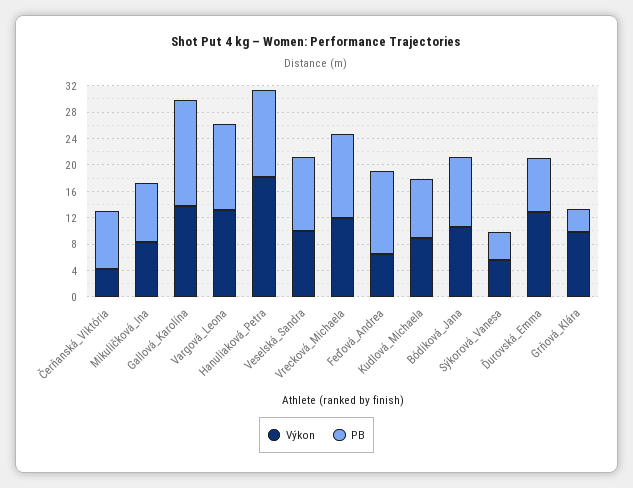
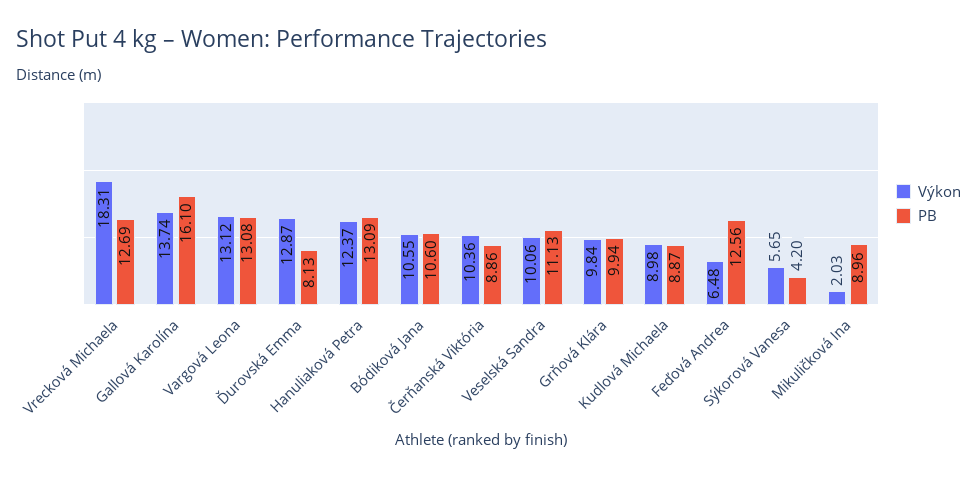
Výkon, Čerňanská_Viktória: 4 -> 10.36
Výkon, Mikuličková_Ina: 8 -> 2.03
Výkon, Hanuliaková_Petra: 18 -> 12.37
Výkon, Vrecková_Michaela: 12 -> 18.31
PB, Grňová_Klára: 4 -> 9.94

